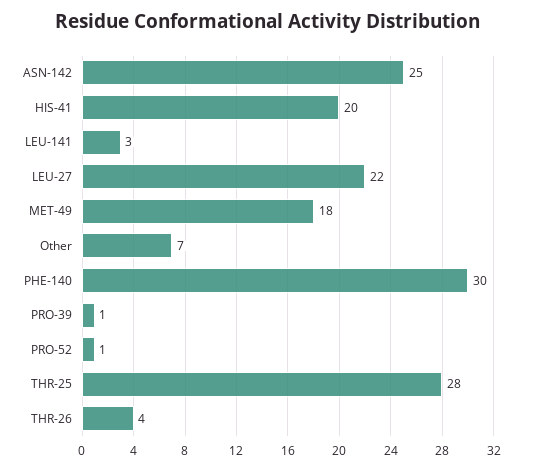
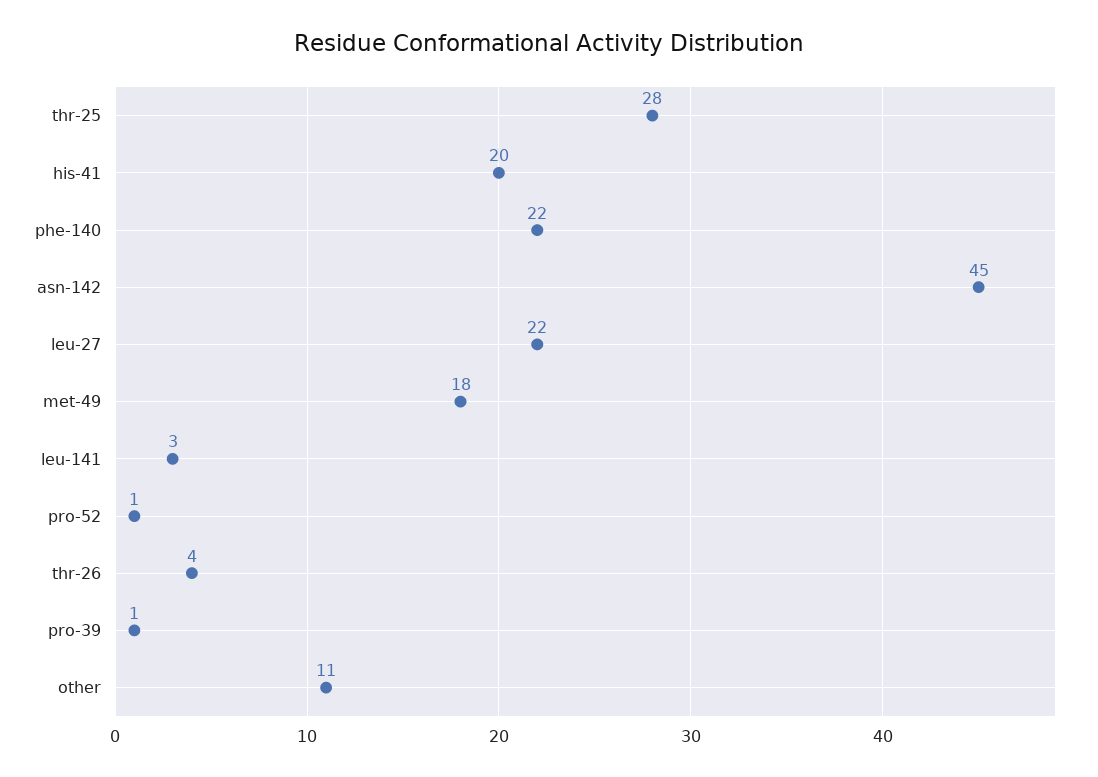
ASN-142: 25 -> 45
Other: 7 -> 11
PHE-140: 30 -> 22

